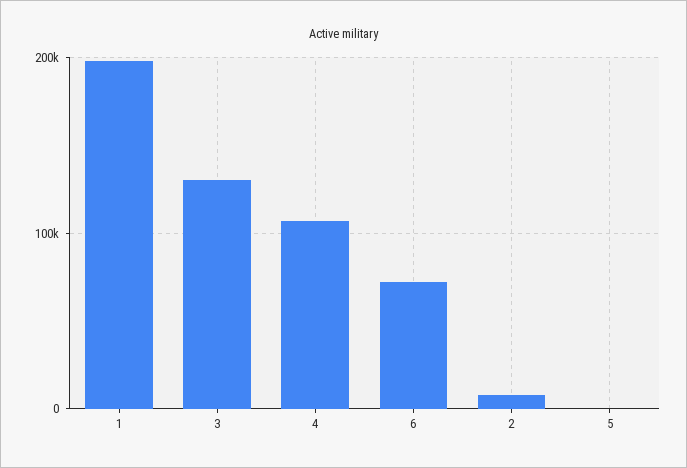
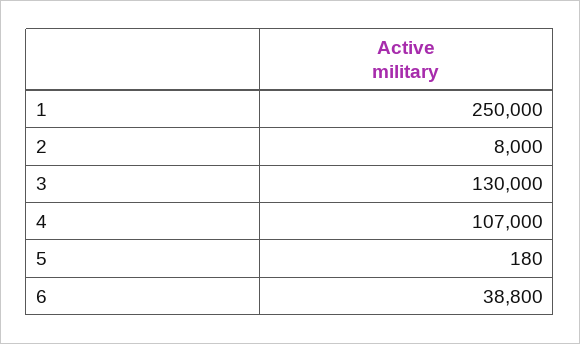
1: 200000 -> 250000
6: 70000 -> 38800

